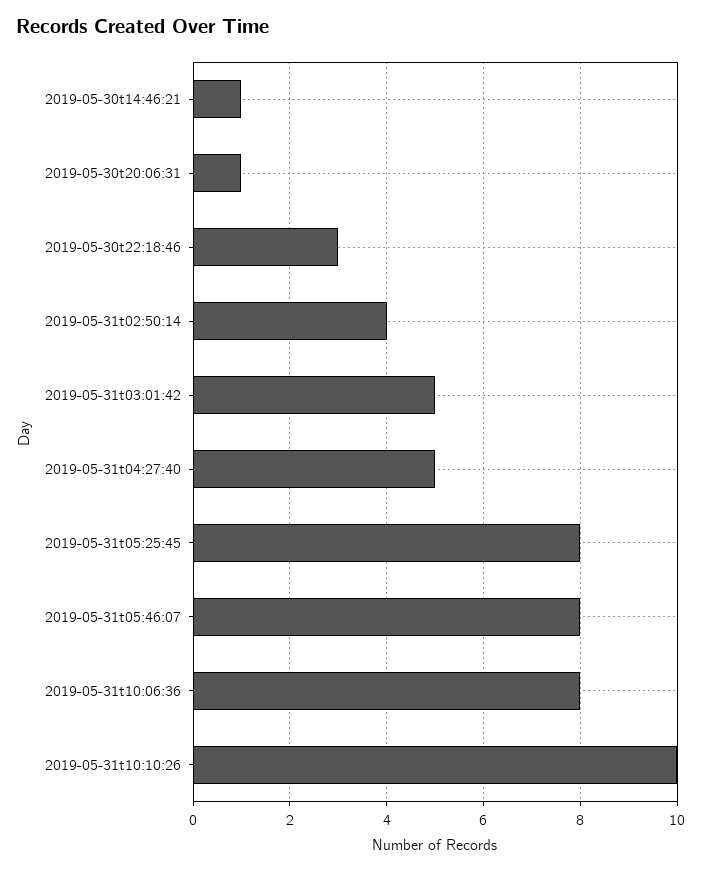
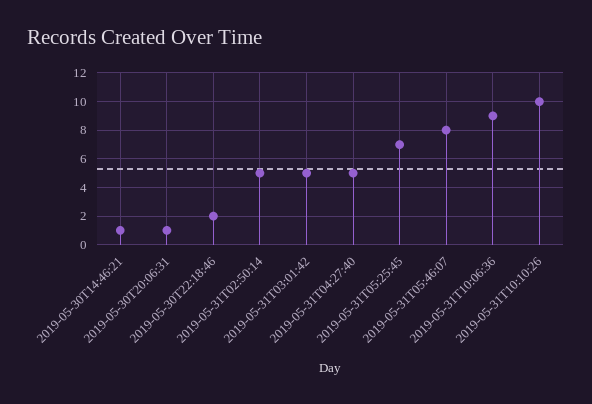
2019-05-30t22:18:46: 3 -> 2
2019-05-31t02:50:14: 4 -> 5
2019-05-31t05:25:45: 8 -> 7
2019-05-31t10:06:36: 8 -> 9

